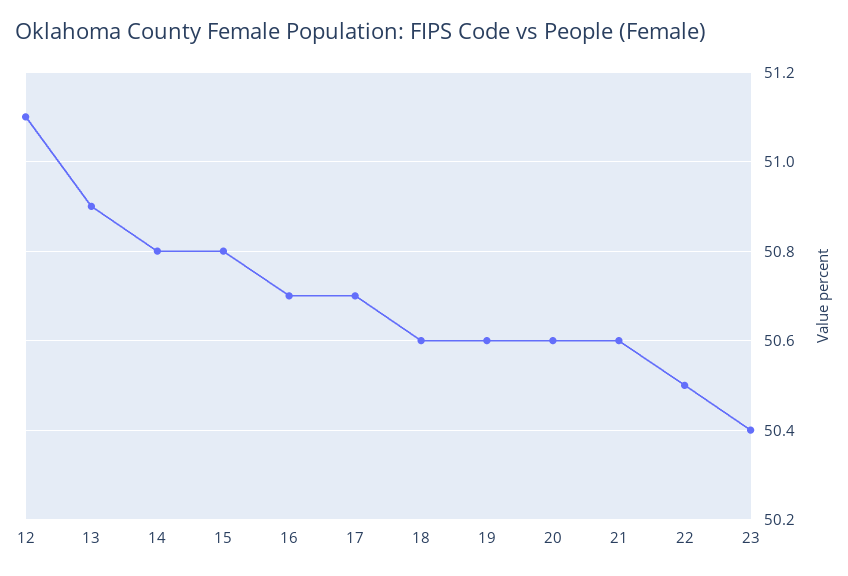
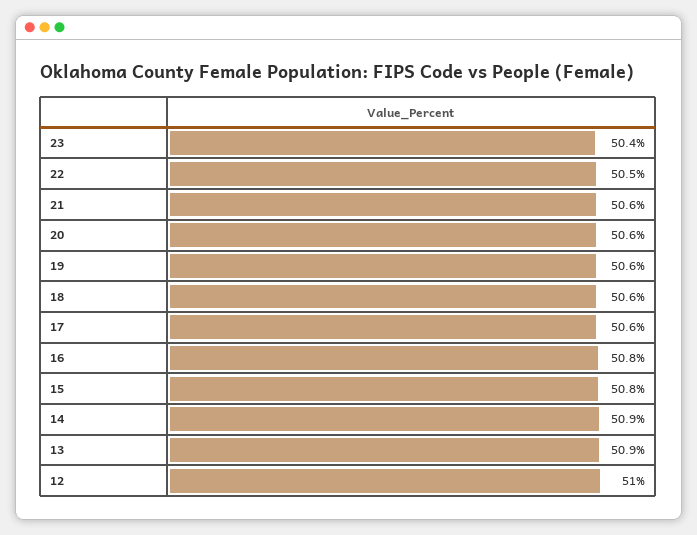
12: 51.1 -> 51
14: 50.8 -> 50.9
16: 50.7 -> 50.8
17: 50.7 -> 50.6

